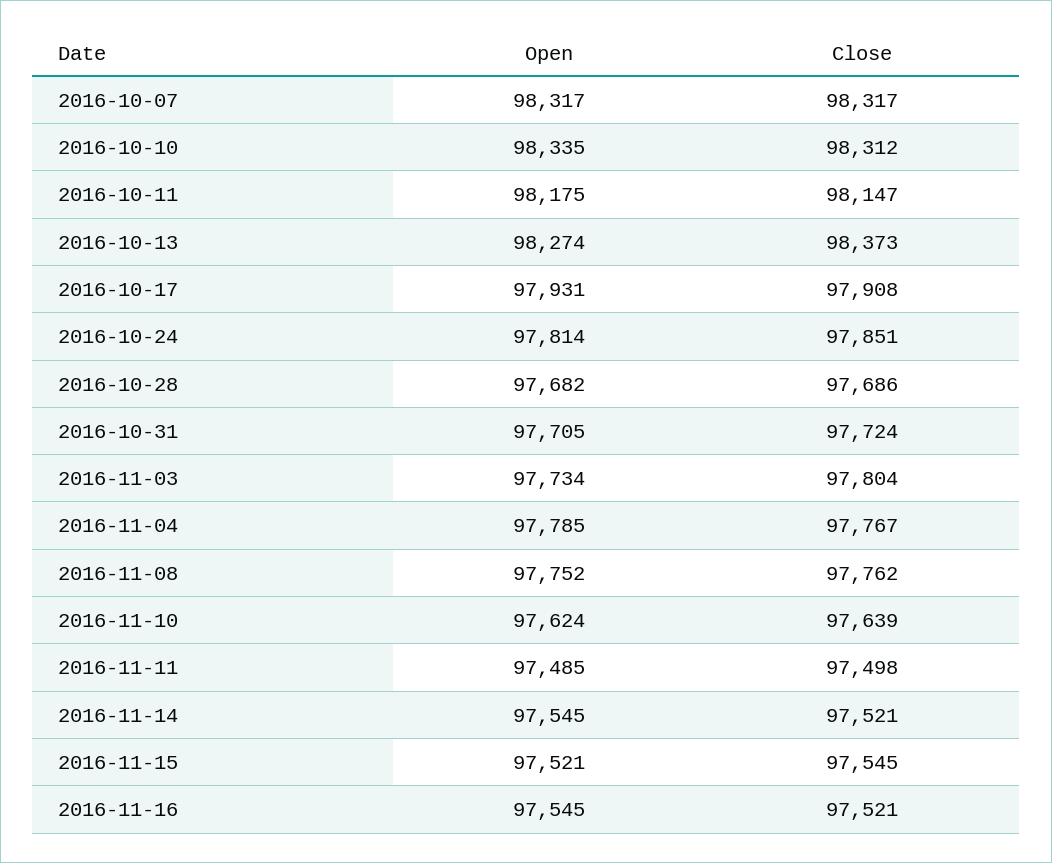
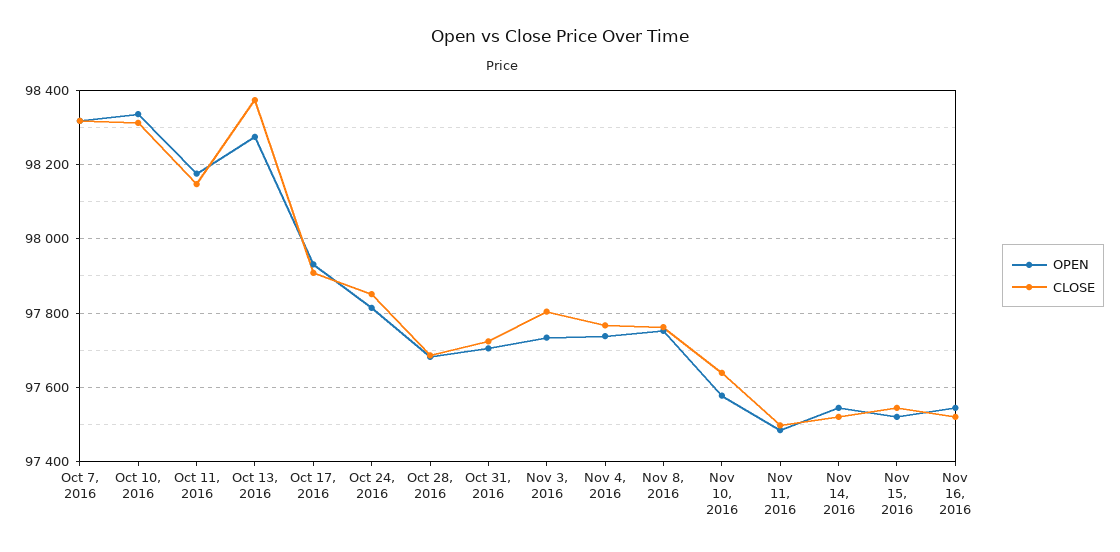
Open, 2016-11-04: 97785 -> 97740
Open, 2016-11-10: 97624 -> 97580

